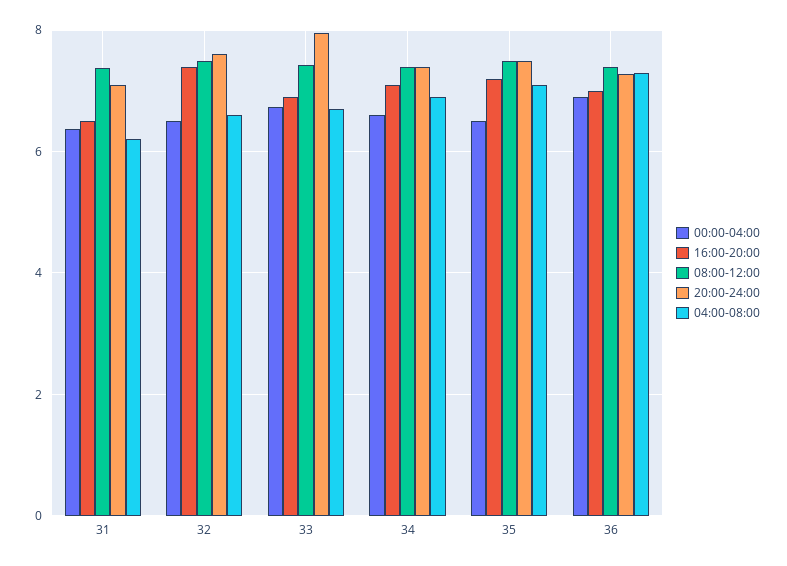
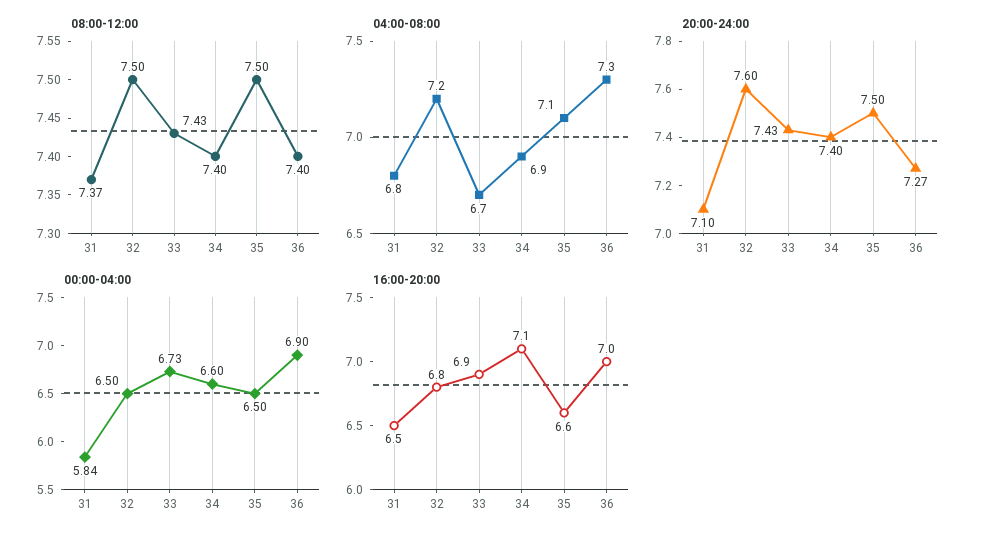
00:00-04:00, 31: 6.4 -> 5.84
04:00-08:00, 31: 6.2 -> 6.8
16:00-20:00, 32: 7.4 -> 6.8
04:00-08:00, 32: 6.6 -> 7.2
20:00-24:00, 33: 8 -> 7.43
16:00-20:00, 35: 7.2 -> 6.6

